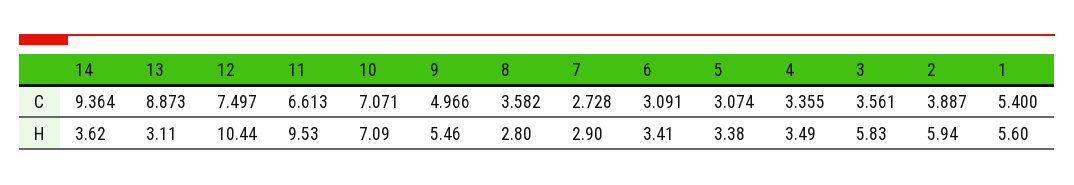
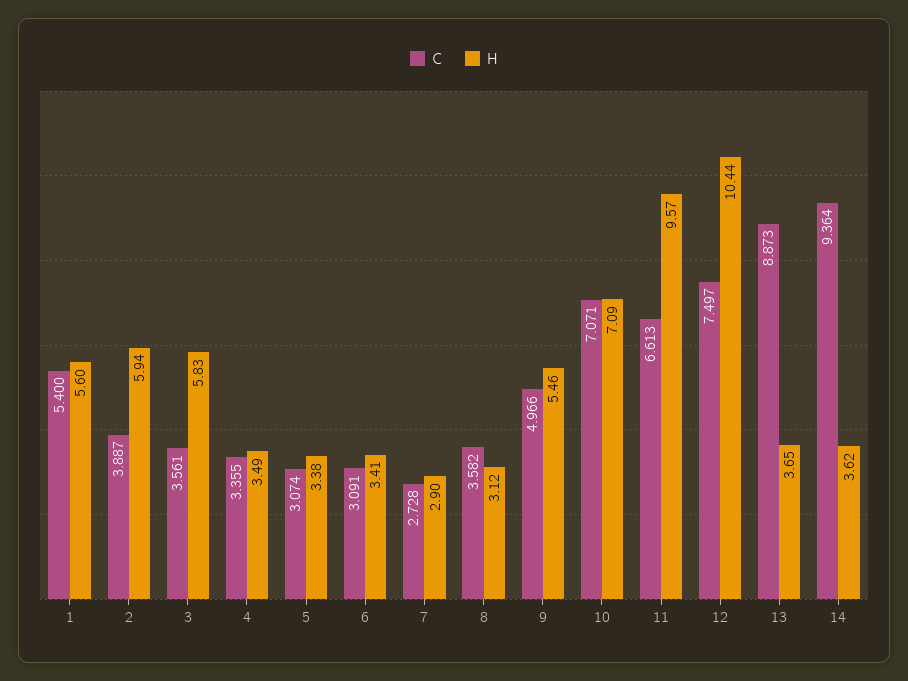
H, 13: 3.11 -> 3.65
H, 11: 9.53 -> 9.57
H, 8: 2.8 -> 3.12

